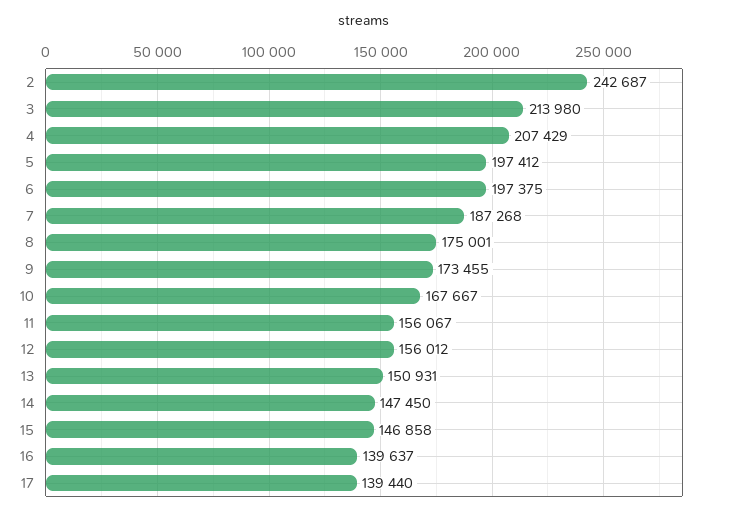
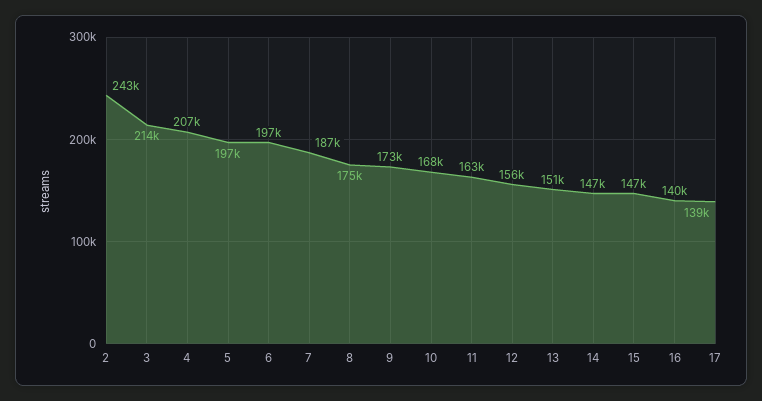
11: 156067 -> 163000

